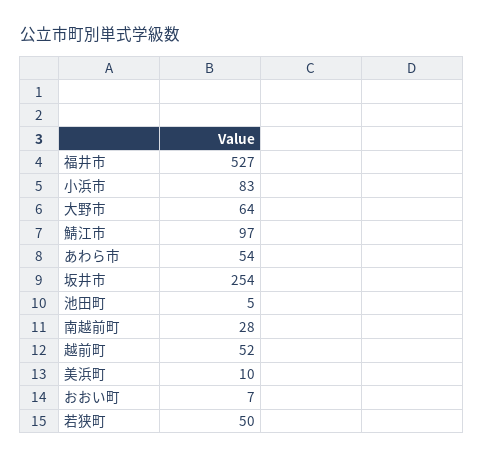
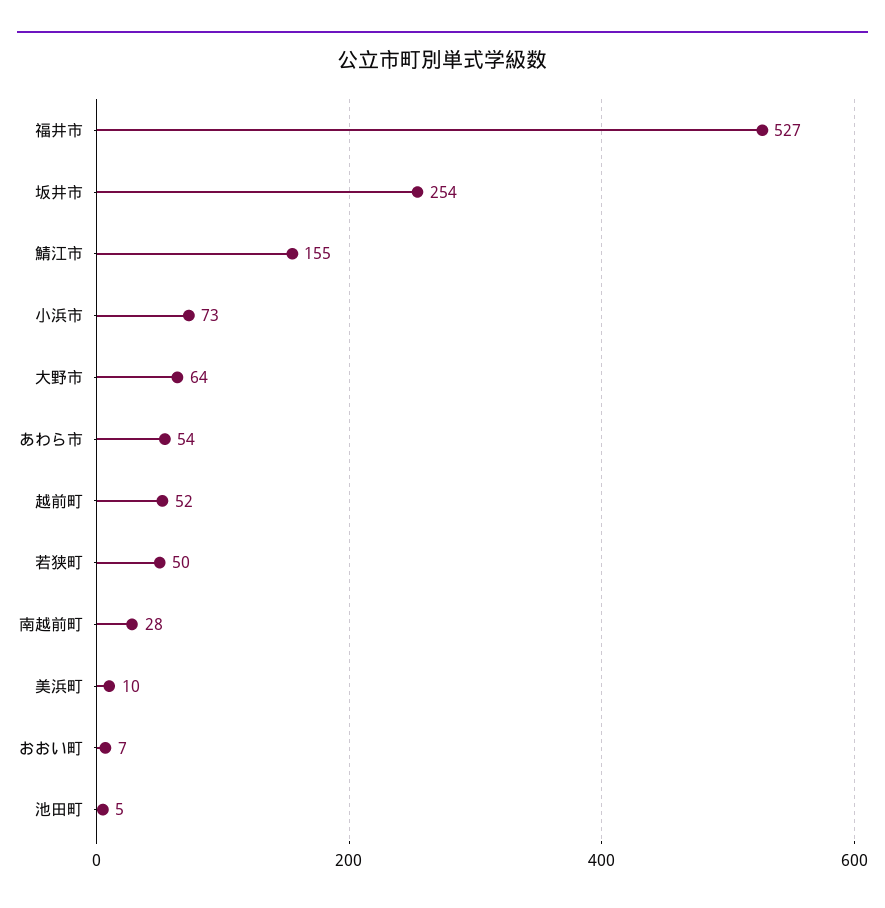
小浜市: 83 -> 73
鯖江市: 97 -> 155

